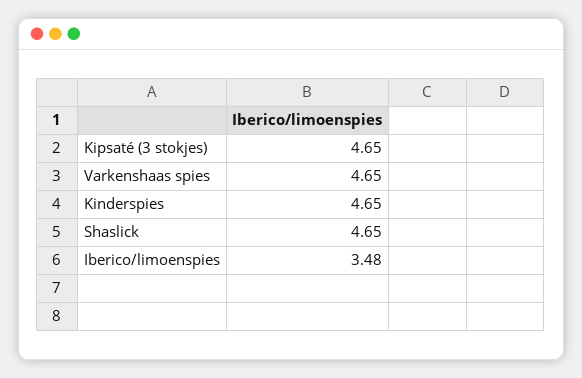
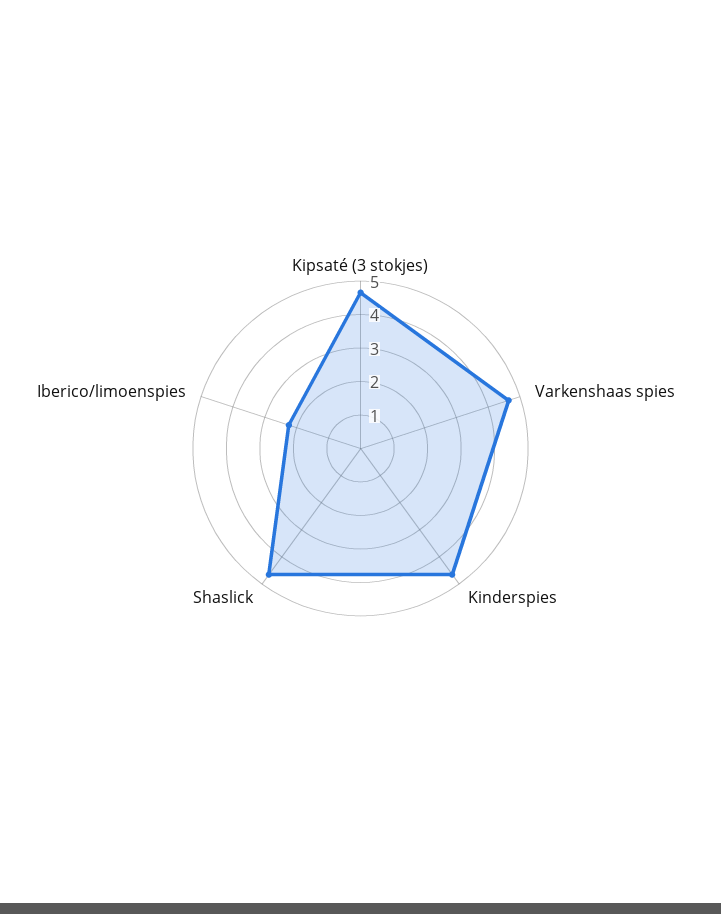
Iberico/limoenspies: 3.48 -> 2.25

